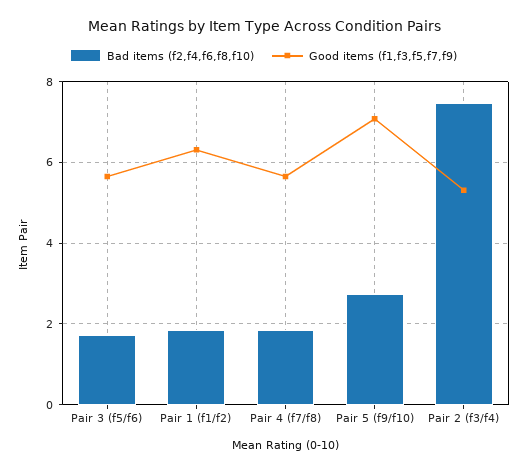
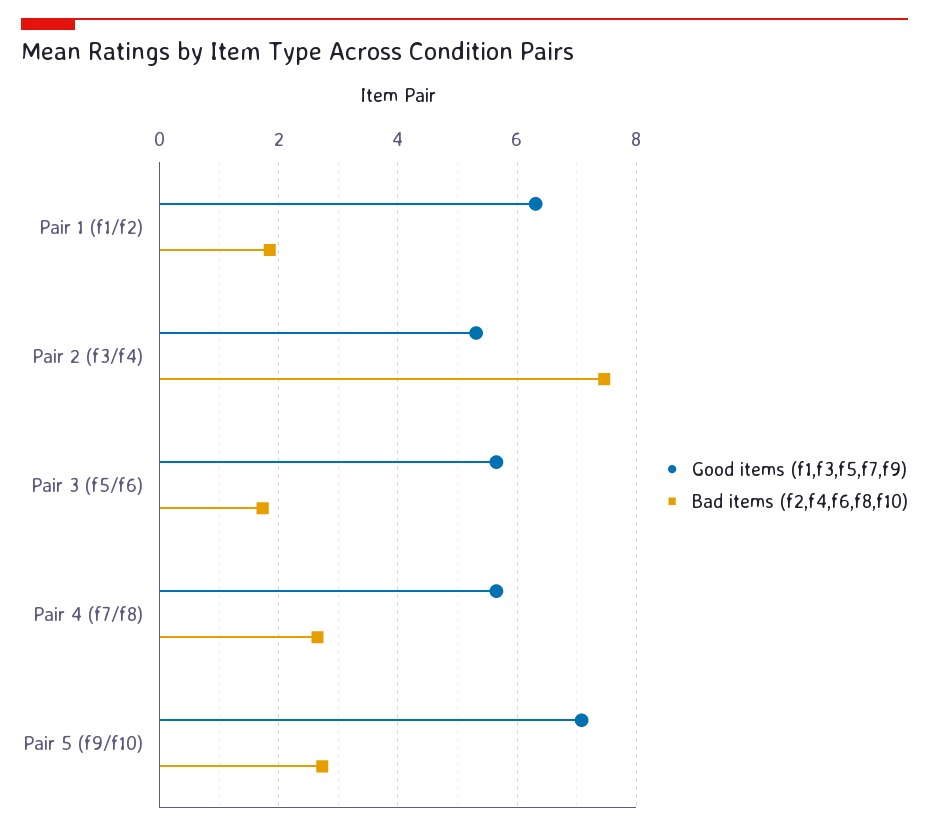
Bad items (f2,f4,f6,f8,f10), Pair 4 (f7/f8): 1.8 -> 2.6

